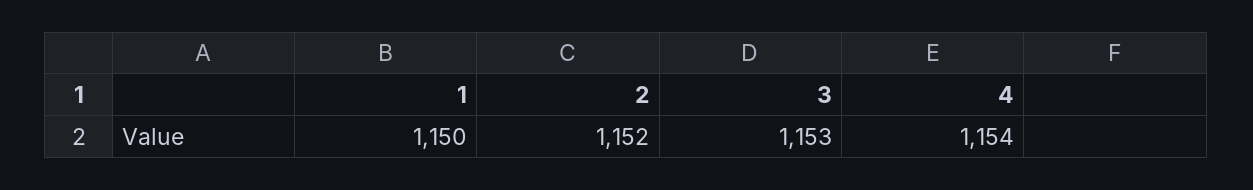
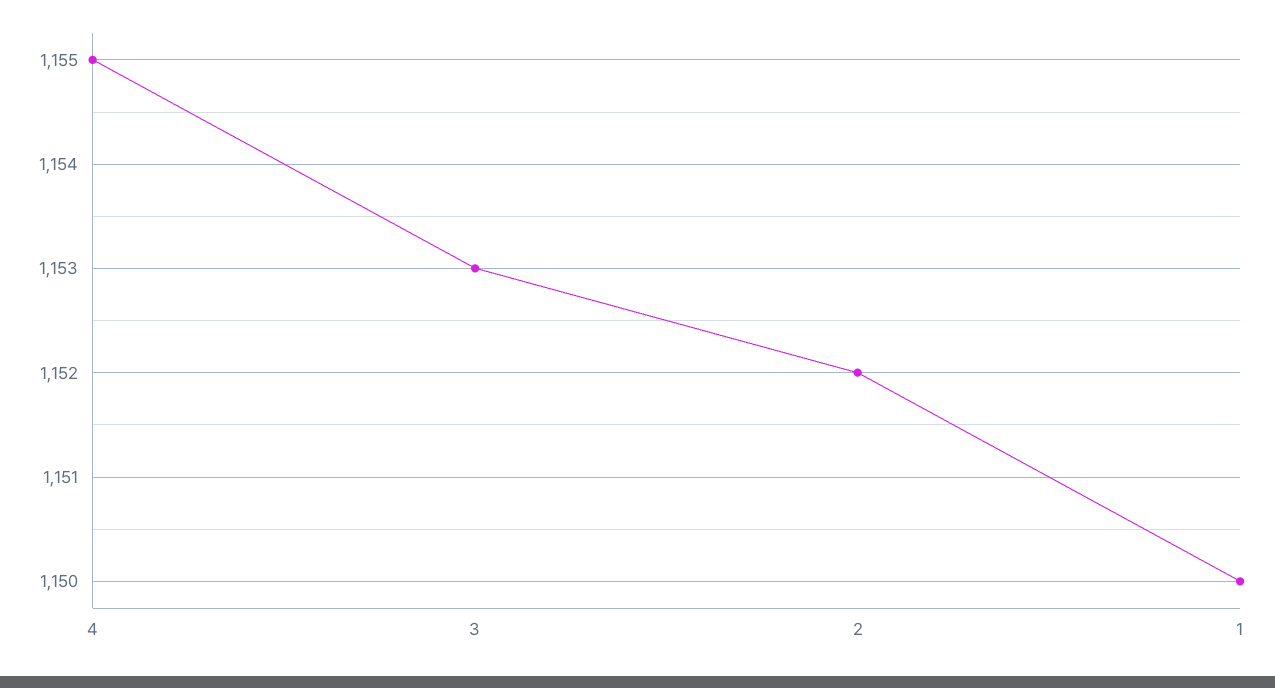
4: 1154 -> 1155

